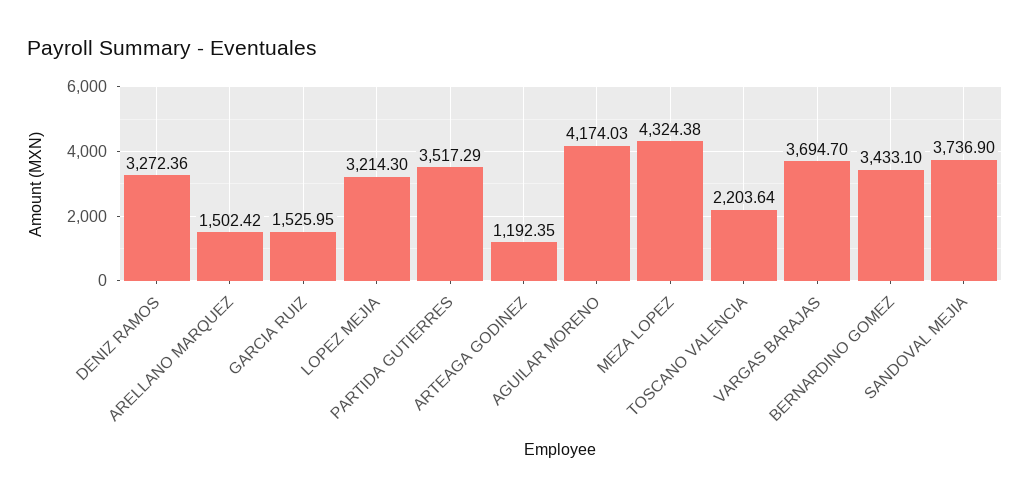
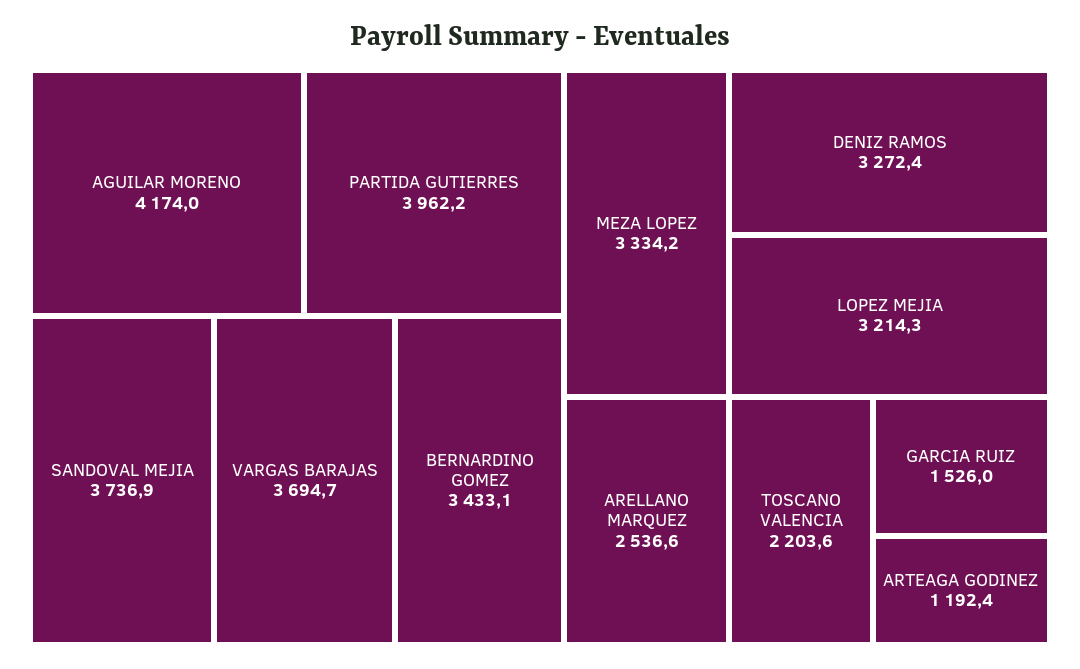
ARELLANO MARQUEZ: 1502.42 -> 2536.6
PARTIDA GUTIERRES: 3517.29 -> 3962.2
MEZA LOPEZ: 4324.38 -> 3334.2

